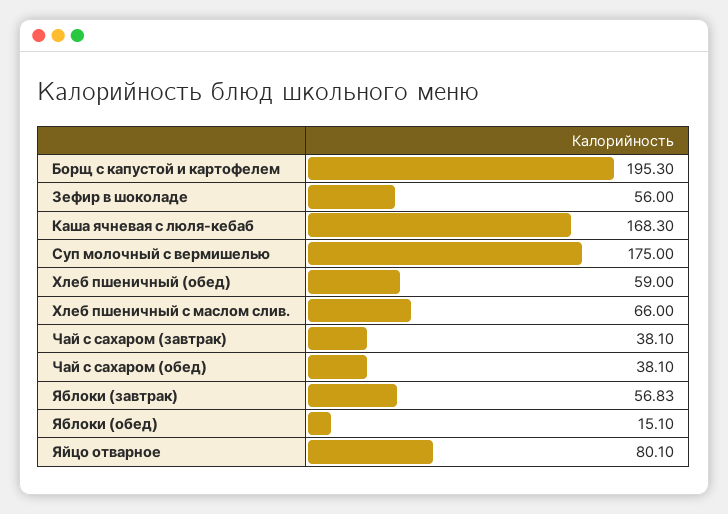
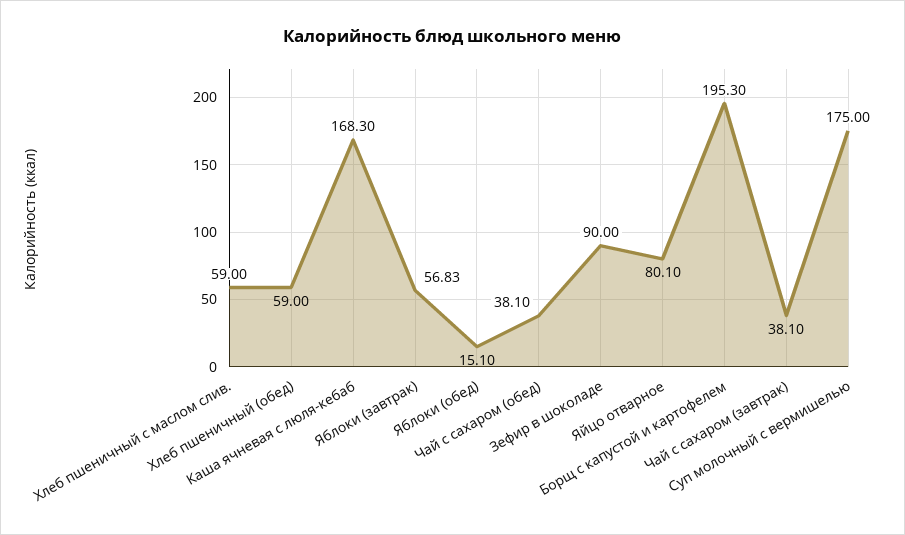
Зефир в шоколаде: 56 -> 90
Хлеб пшеничный с маслом слив.: 66 -> 59

